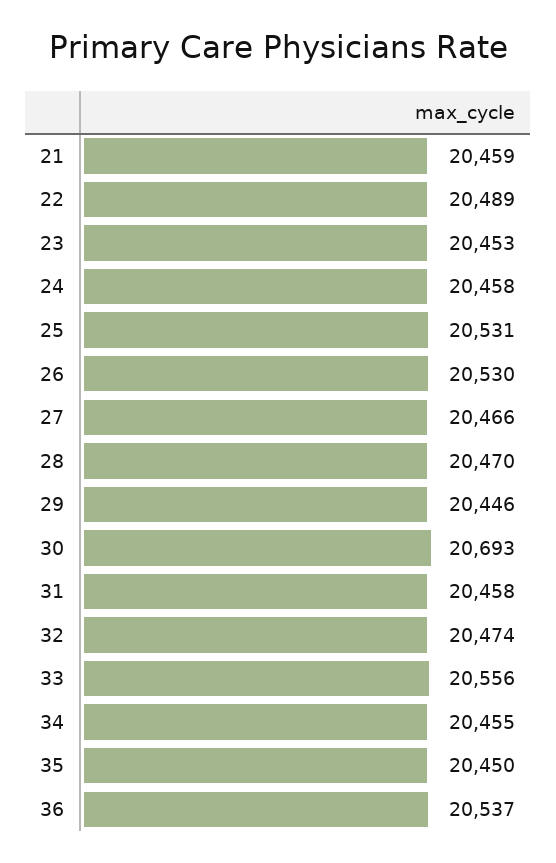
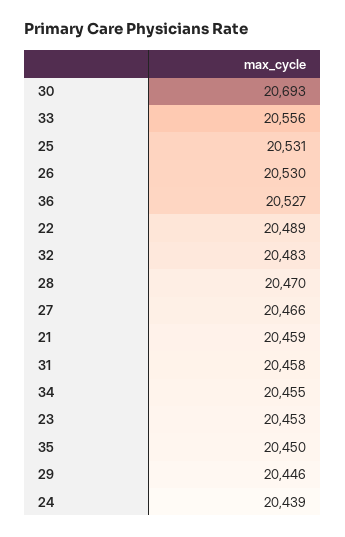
24: 20458 -> 20439
32: 20474 -> 20483
36: 20537 -> 20527

